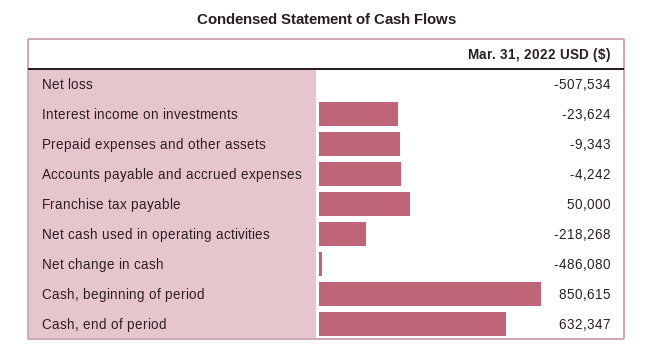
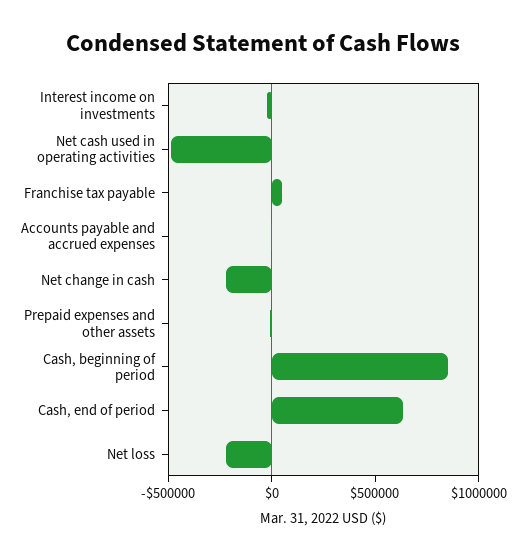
Net loss: -507534 -> -200000
Net cash used in operating activities: -218268 -> -500000
Net change in cash: -486080 -> -200000

